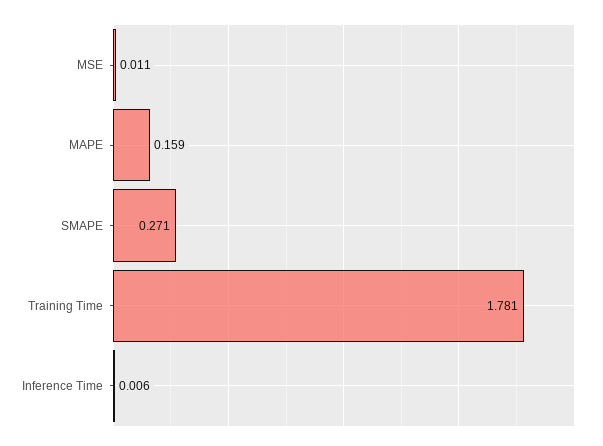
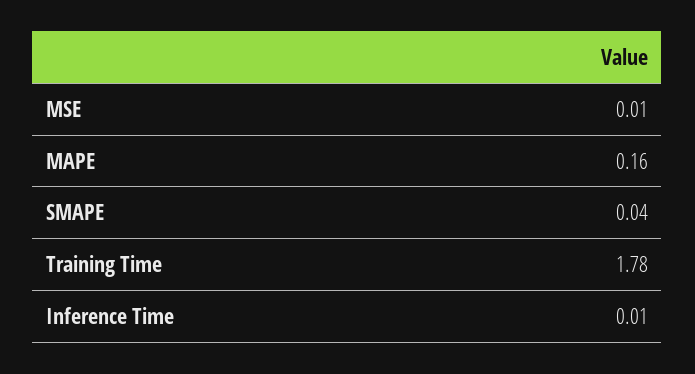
SMAPE: 0.271 -> 0.04

